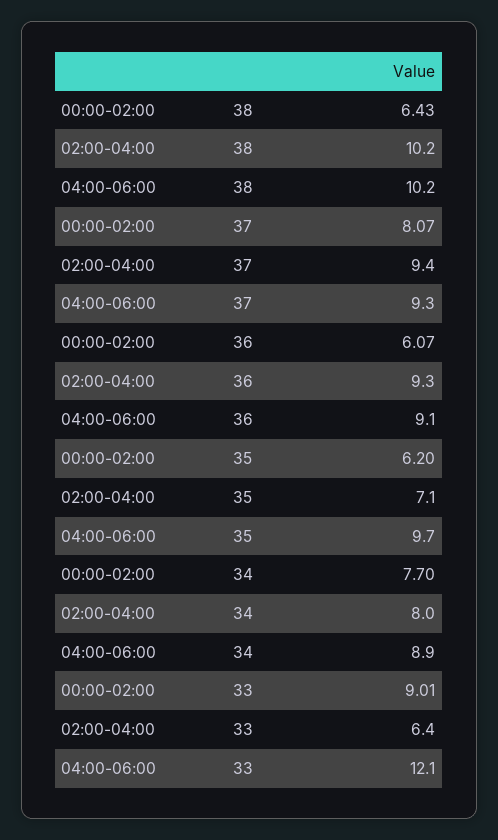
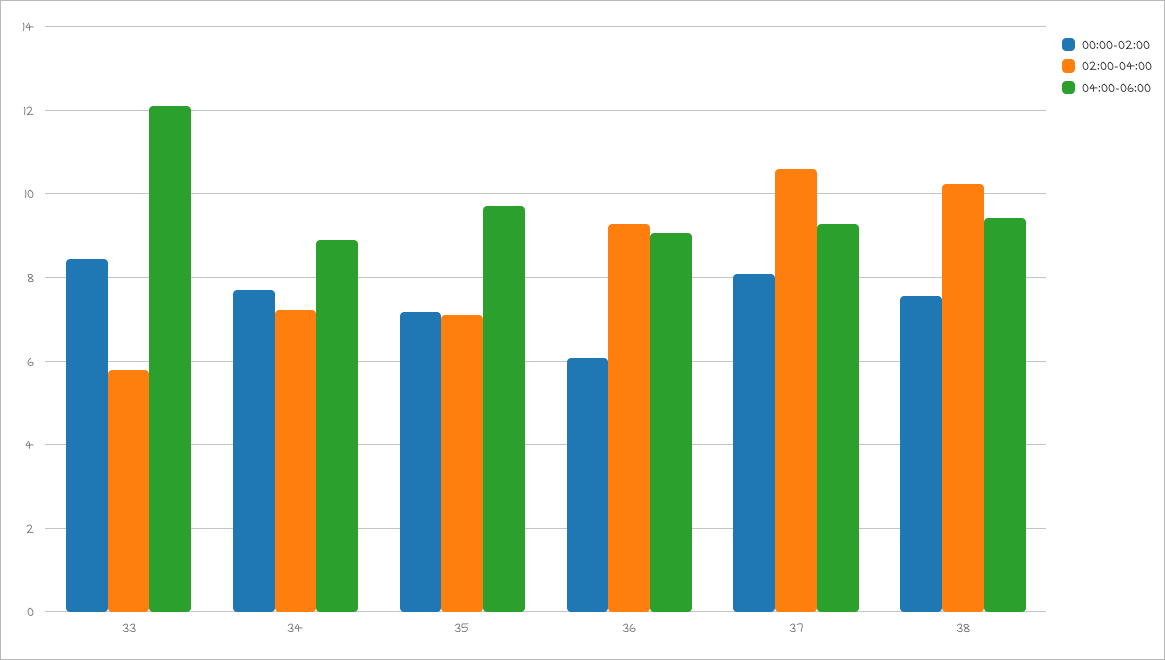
00:00-02:00, 38: 6.43 -> 7.6
04:00-06:00, 38: 10.2 -> 9.4
02:00-04:00, 37: 9.4 -> 10.6
00:00-02:00, 35: 6.2 -> 7.2
02:00-04:00, 34: 8 -> 7.2
00:00-02:00, 33: 9.01 -> 8.4
02:00-04:00, 33: 6.4 -> 5.8

